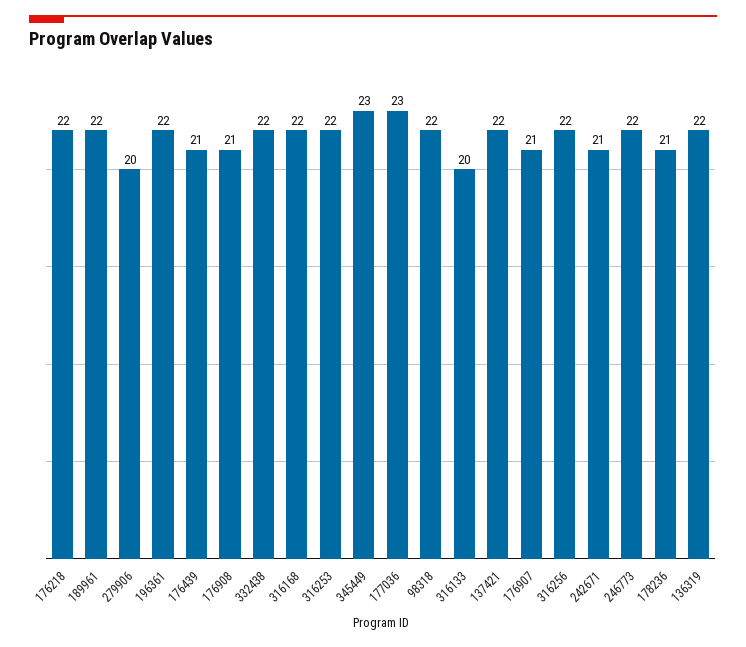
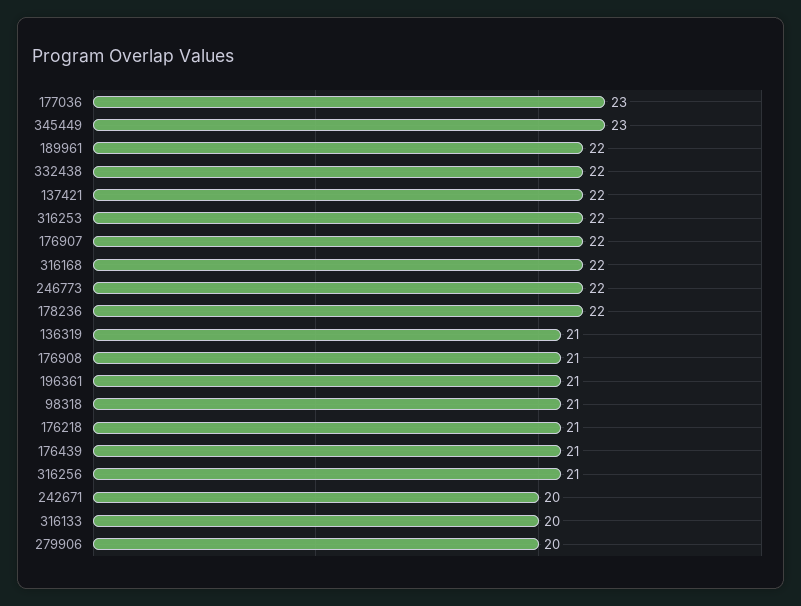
176218: 22 -> 21
196361: 22 -> 21
98318: 22 -> 21
176907: 21 -> 22
316256: 22 -> 21
242671: 21 -> 20
178236: 21 -> 22
136319: 22 -> 21

